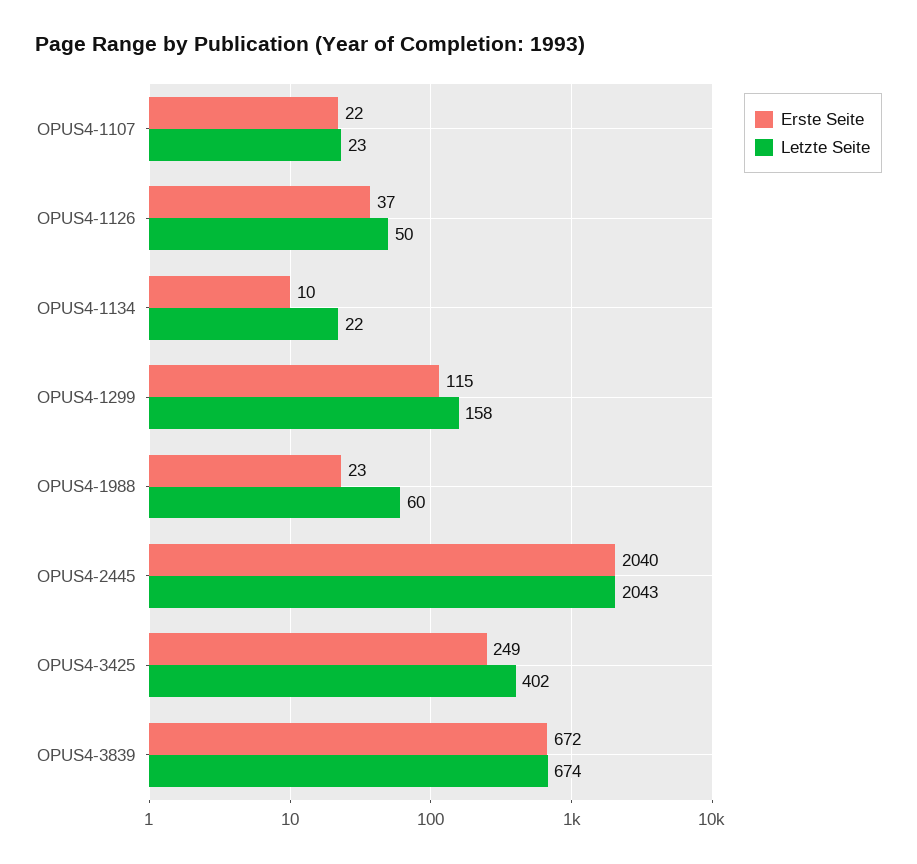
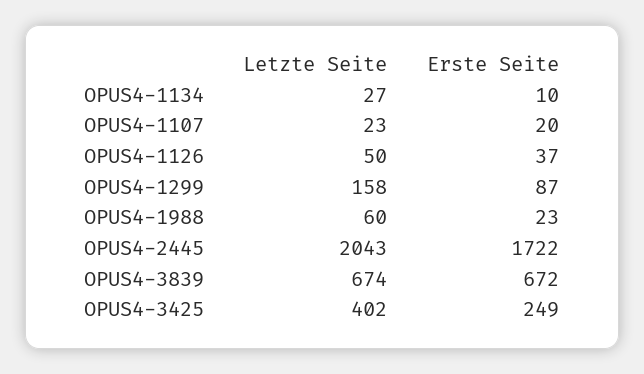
Erste Seite, OPUS4-1107: 22 -> 20
Letzte Seite, OPUS4-1134: 22 -> 27
Erste Seite, OPUS4-1299: 115 -> 87
Erste Seite, OPUS4-2445: 2040 -> 1722

